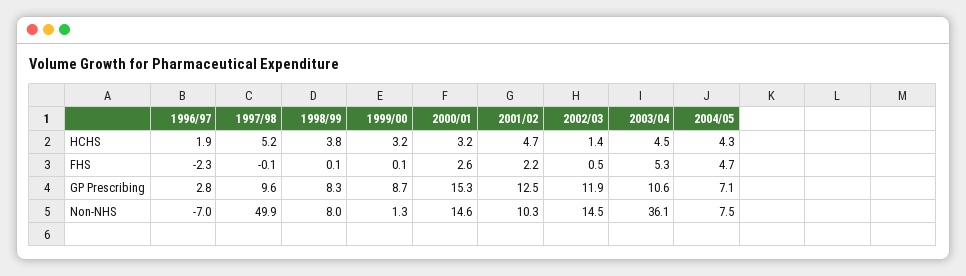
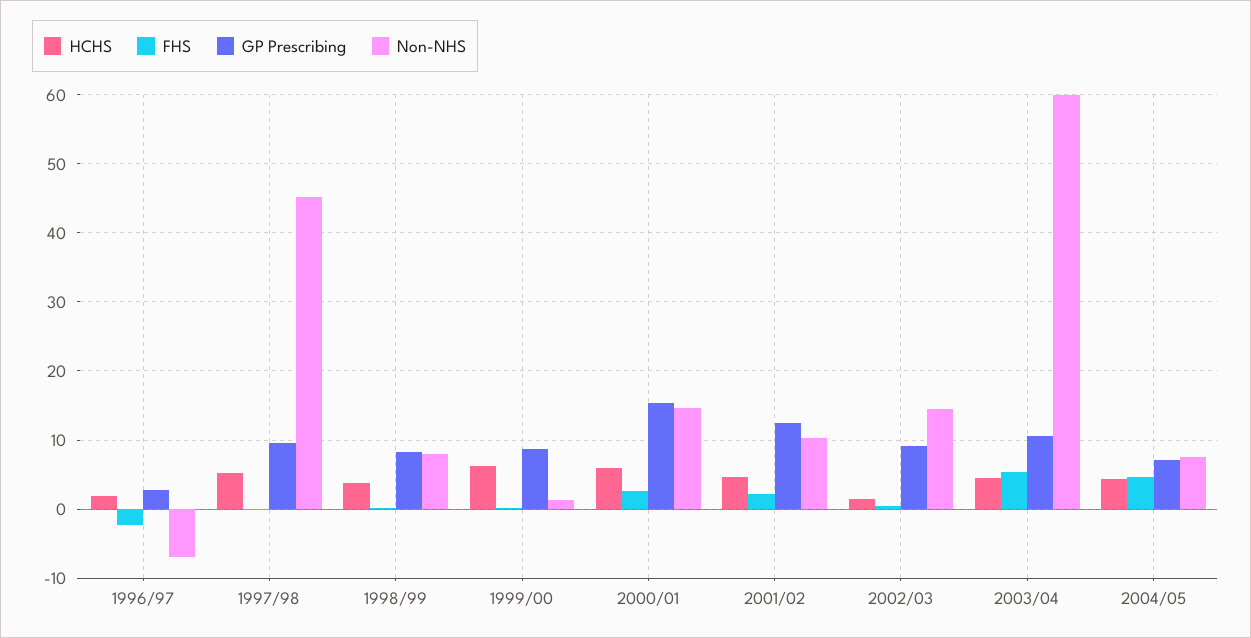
HCHS, 1999/00: 3.2 -> 6
HCHS, 2000/01: 3.2 -> 6
GP Prescribing, 2002/03: 11.9 -> 9
Non-NHS, 1997/98: 49.9 -> 45
Non-NHS, 2003/04: 36.1 -> 60

